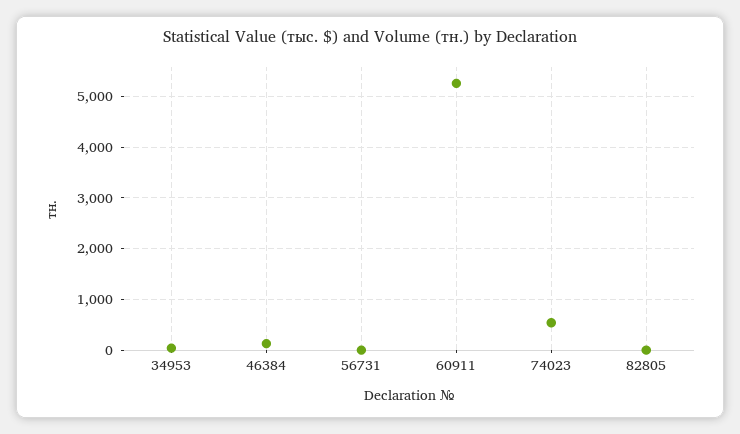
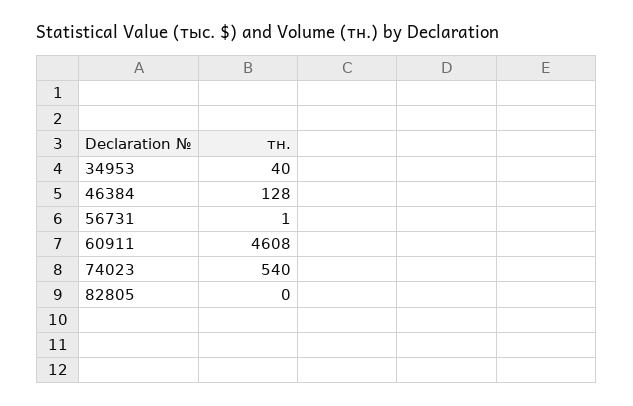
60911: 5200 -> 4608

